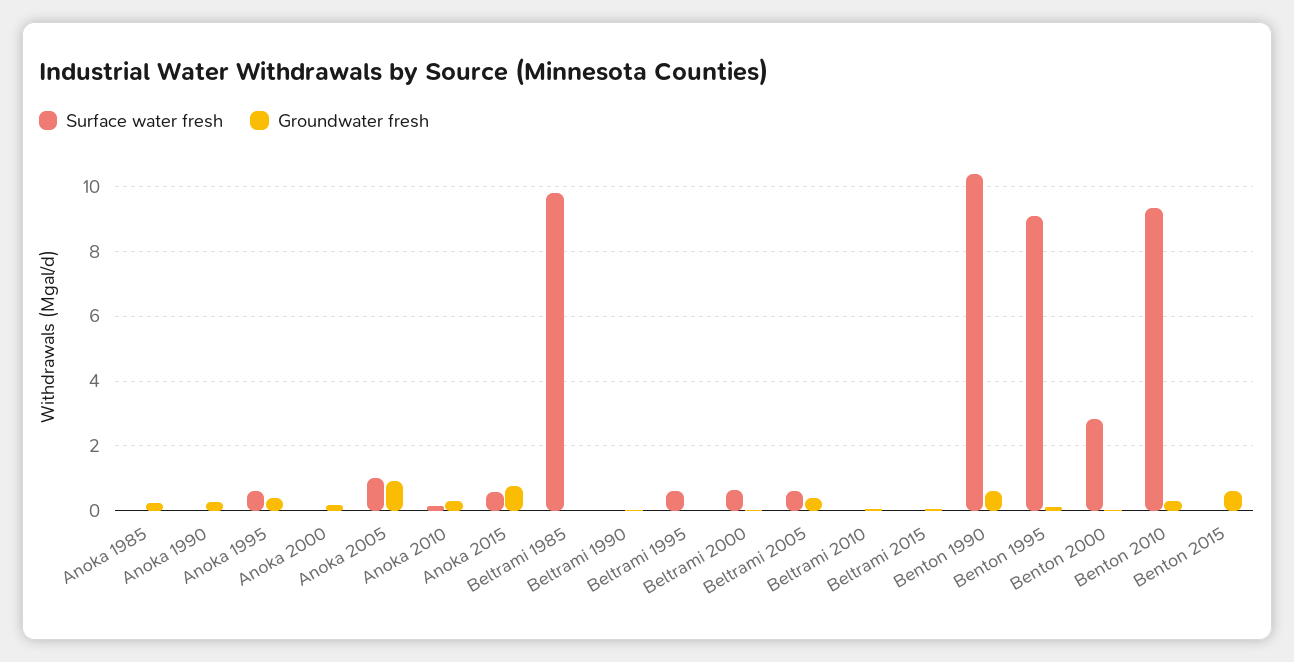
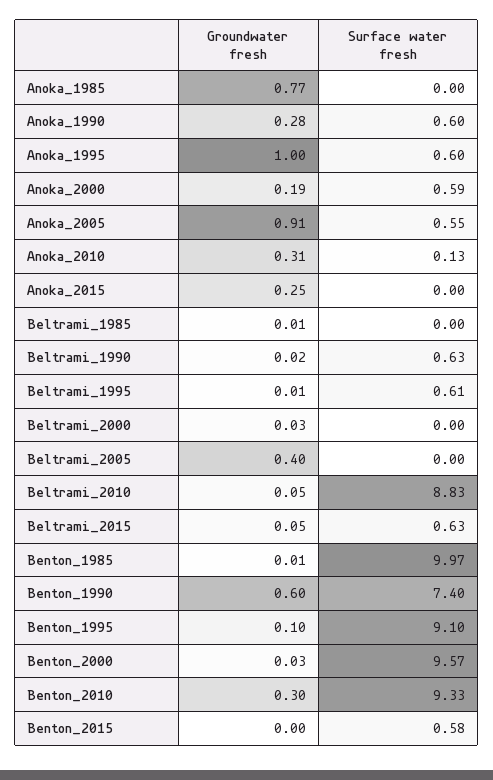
Groundwater fresh, Anoka 1985: 0.2 -> 0.77
Surface water fresh, Anoka 1990: 0 -> 0.6
Groundwater fresh, Anoka 1995: 0.4 -> 1
Surface water fresh, Anoka 2000: 0 -> 0.59
Surface water fresh, Anoka 2005: 1 -> 0.55
Surface water fresh, Anoka 2015: 0.6 -> 0
Groundwater fresh, Anoka 2015: 0.8 -> 0.25
Surface water fresh, Beltrami 1985: 9.8 -> 0
Surface water fresh, Beltrami 1990: 0 -> 0.63
Surface water fresh, Beltrami 2000: 0.6 -> 0
Surface water fresh, Beltrami 2005: 0.6 -> 0
Surface water fresh, Beltrami 2010: 0 -> 8.83
Surface water fresh, Beltrami 2015: 0 -> 0.63
Surface water fresh, Benton 1990: 10.4 -> 7.4
Surface water fresh, Benton 2000: 2.8 -> 9.57
Surface water fresh, Benton 2015: 0 -> 0.58
Groundwater fresh, Benton 2015: 0.6 -> 0
Groundwater fresh, Benton_1985: none -> 0.01
Surface water fresh, Benton_1985: none -> 9.97

